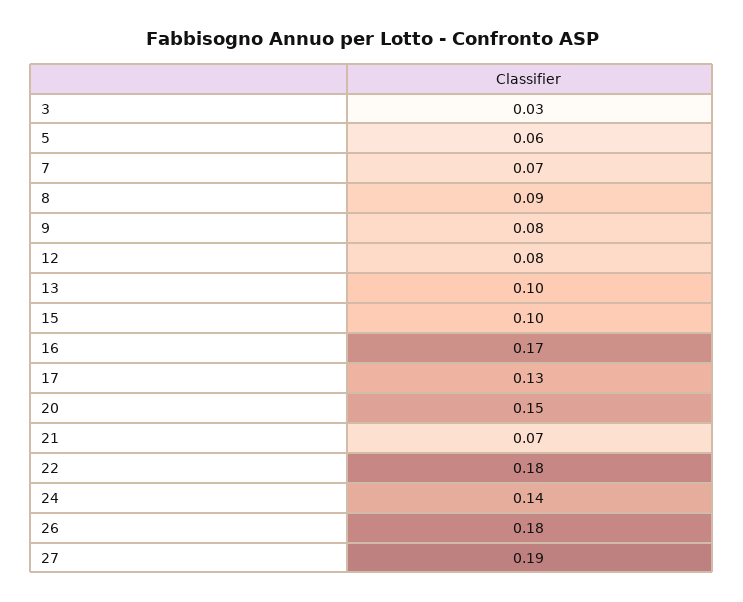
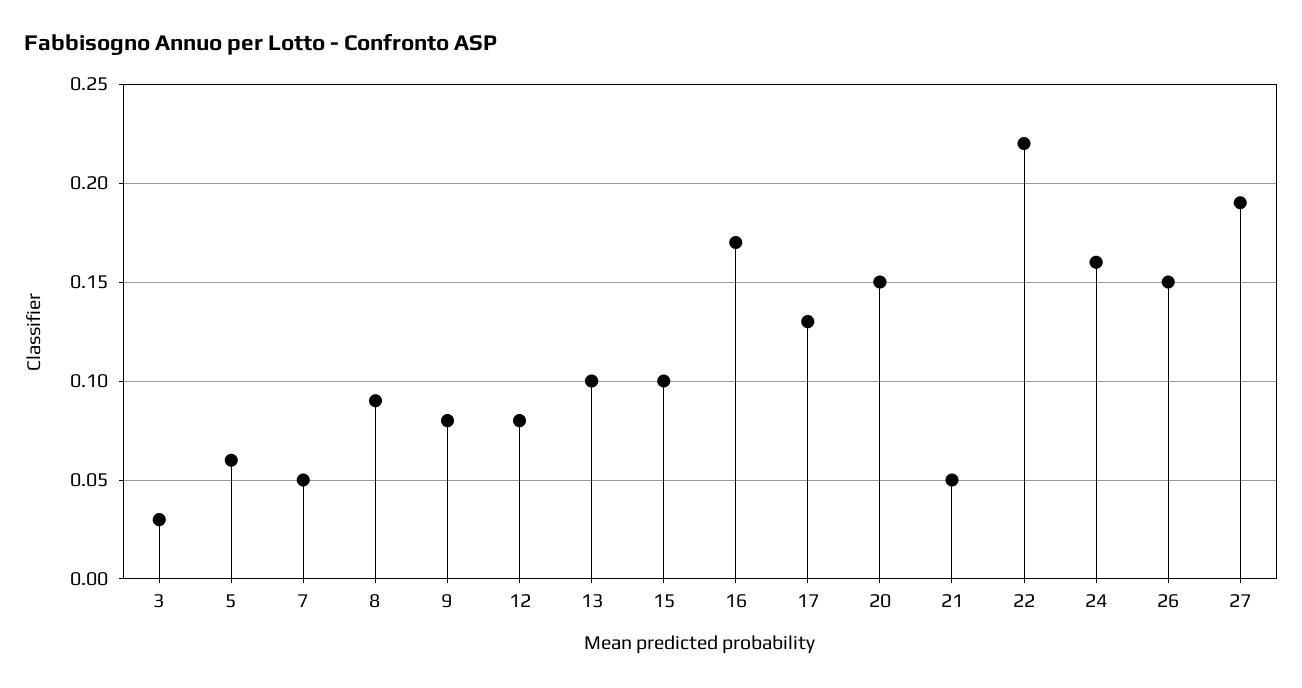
7: 0.07 -> 0.05
21: 0.07 -> 0.05
22: 0.18 -> 0.22
24: 0.14 -> 0.16
26: 0.18 -> 0.15

